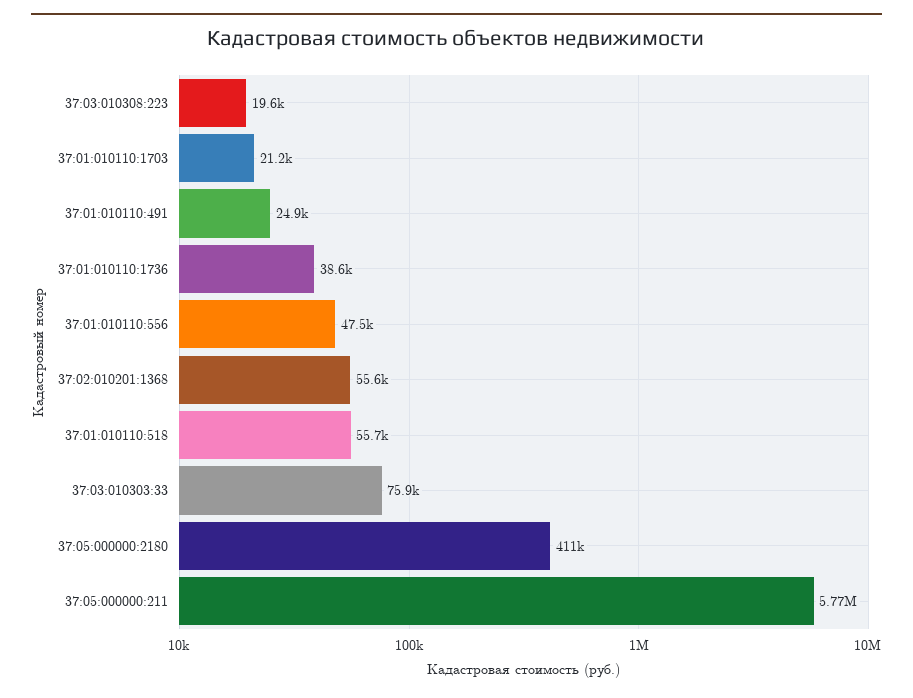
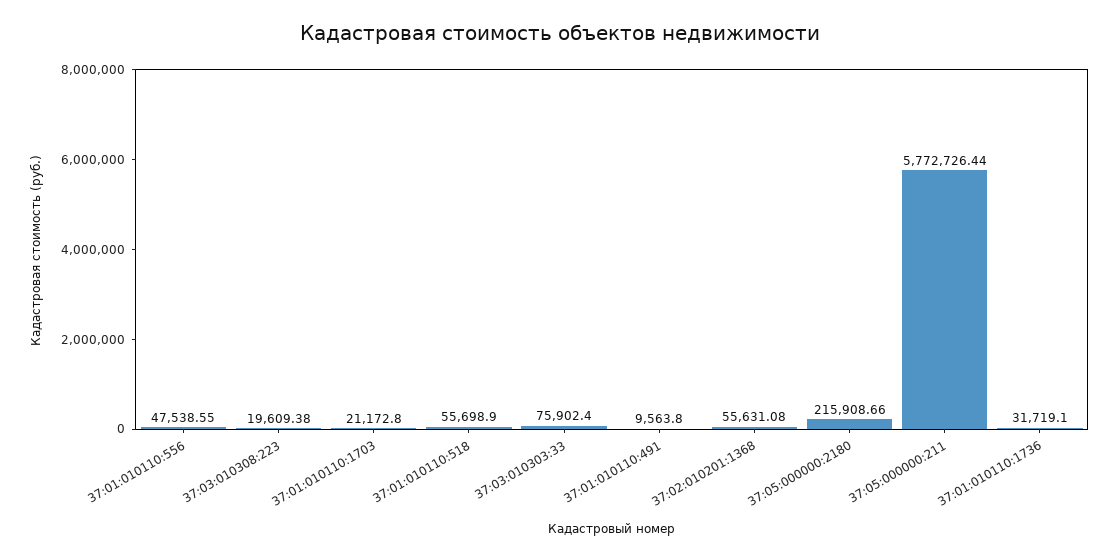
37:01:010110:491: 24900 -> 9563.8
37:01:010110:1736: 38600 -> 31719.1
37:05:000000:2180: 411000 -> 215908.66

